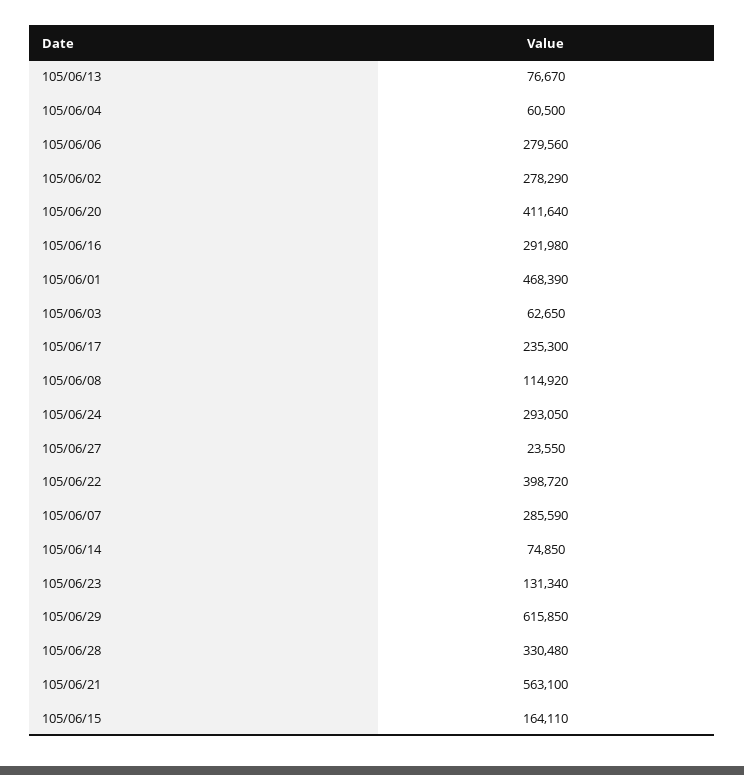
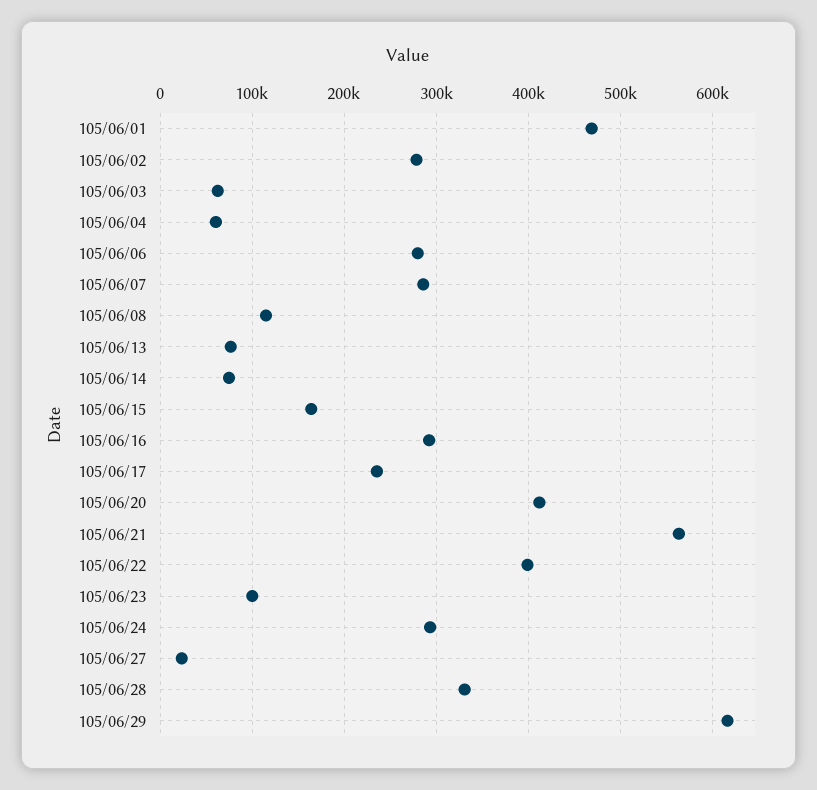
105/06/23: 131340 -> 100000

